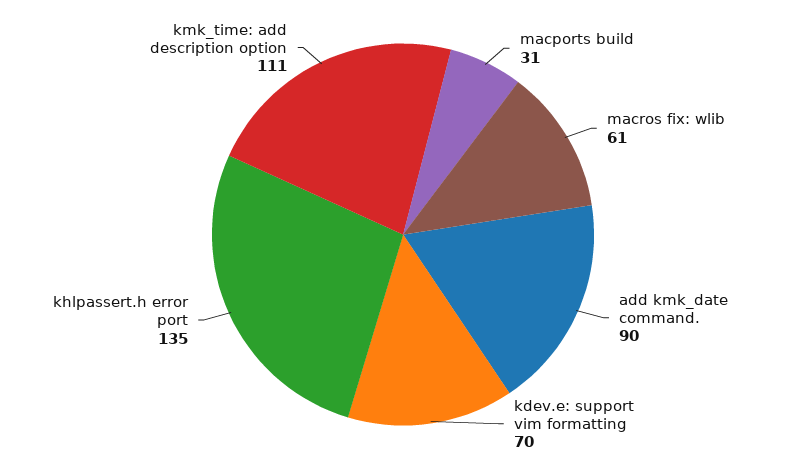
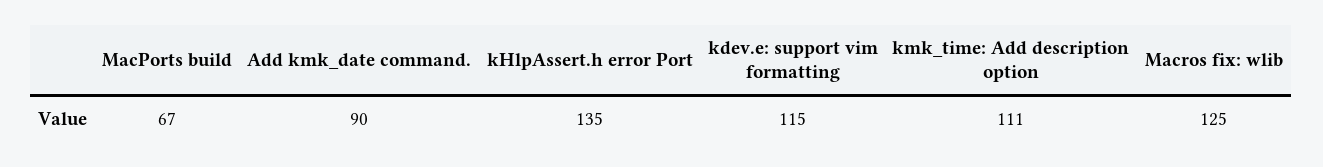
macports build: 31 -> 67
macros fix: wlib: 61 -> 125
kdev.e: support vim formatting: 70 -> 115

